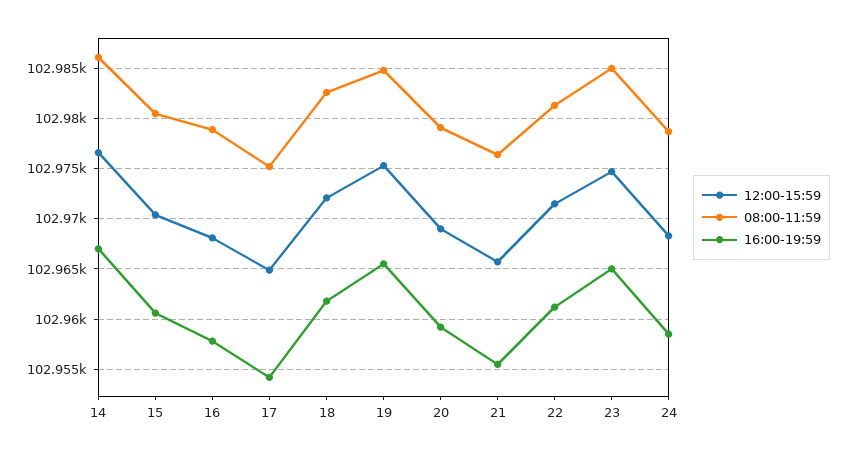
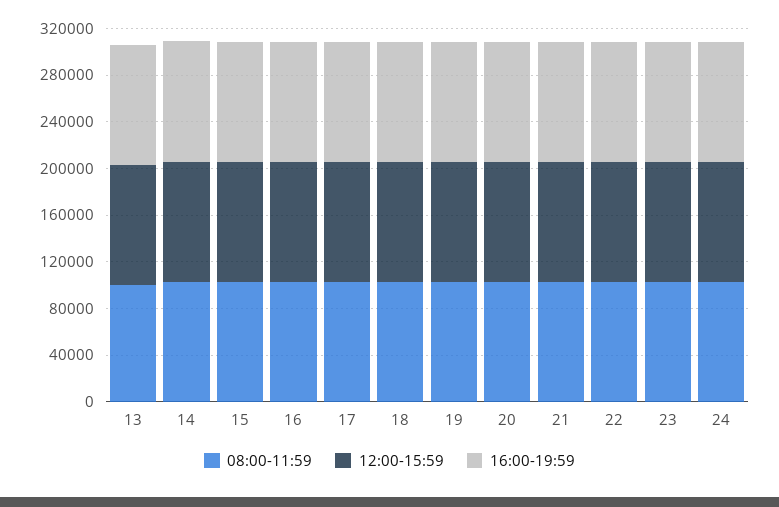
08:00-11:59, 13: none -> 100000
12:00-15:59, 13: none -> 100000
16:00-19:59, 13: none -> 100000

